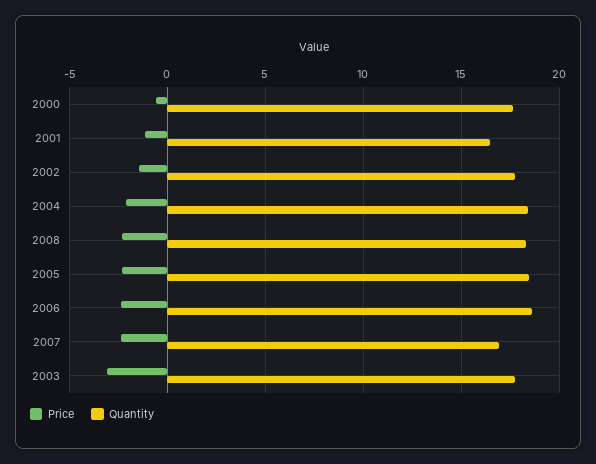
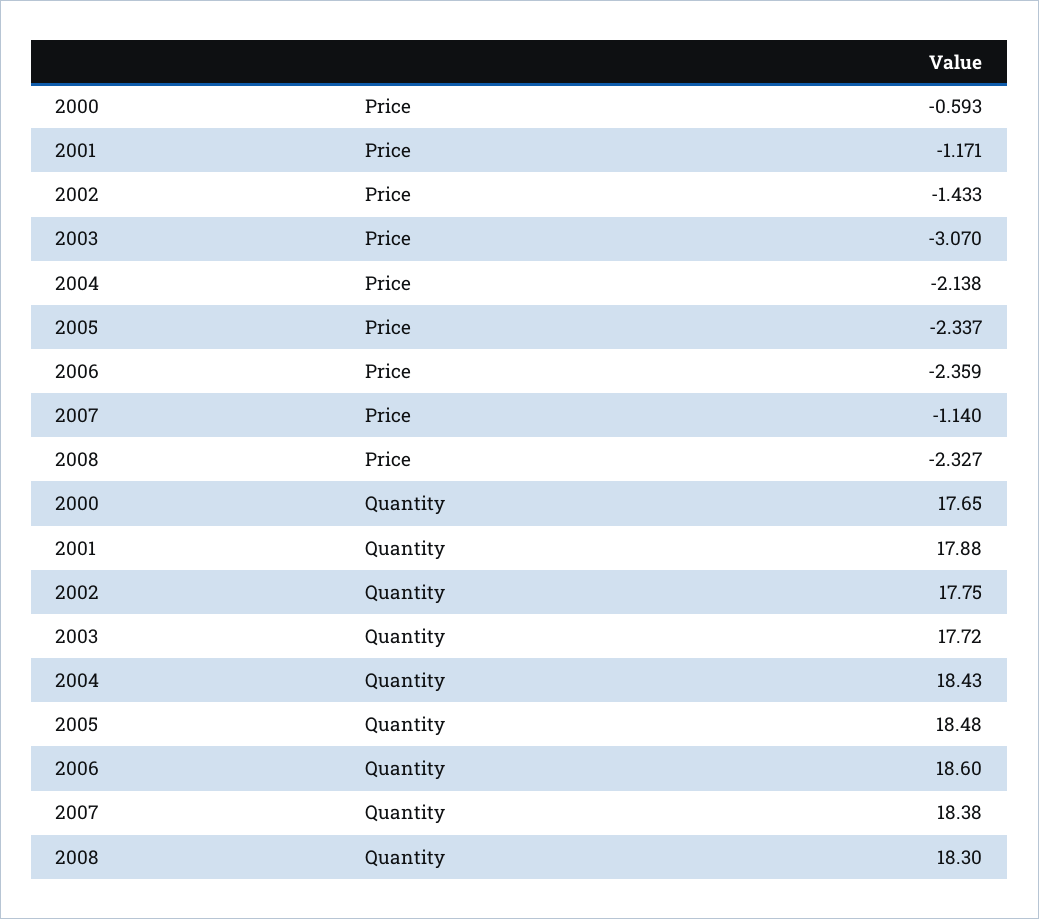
Quantity, 2001: 16.5 -> 17.88
Price, 2007: -2.5 -> -1.14
Quantity, 2007: 17 -> 18.38

